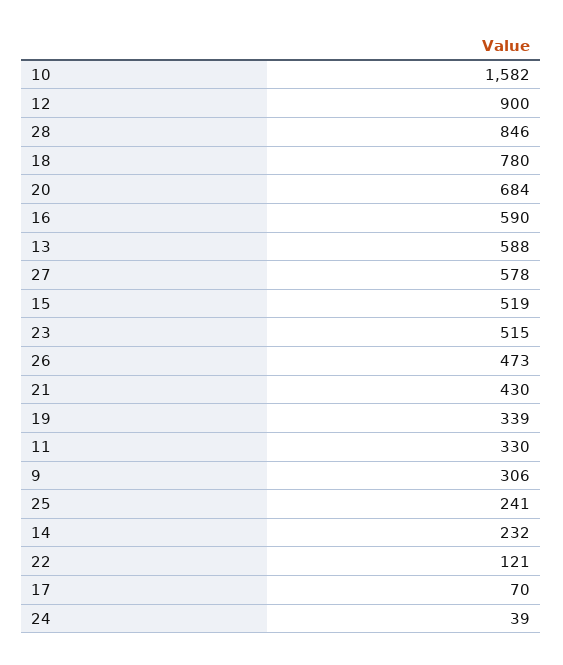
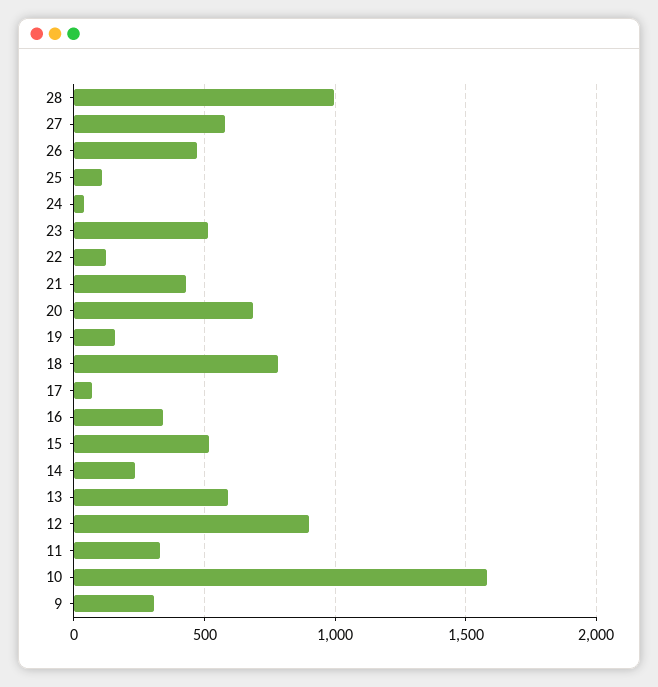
28: 846 -> 1000
16: 590 -> 350
19: 339 -> 150
25: 241 -> 100

